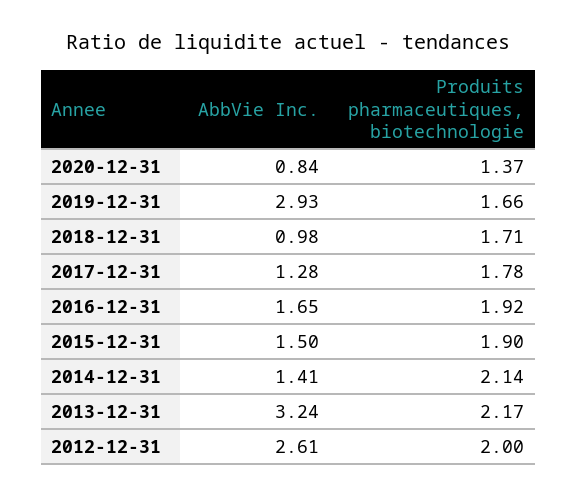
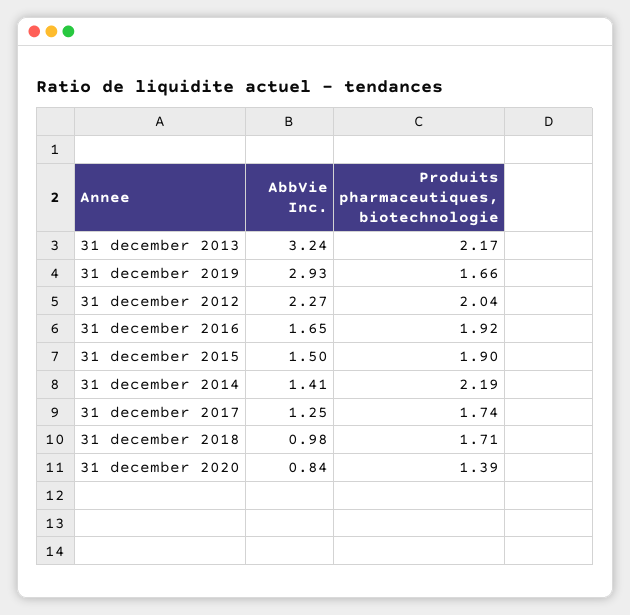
Produits pharmaceutiques, biotechnologie, 2020-12-31: 1.37 -> 1.39
AbbVie Inc., 2017-12-31: 1.28 -> 1.25
Produits pharmaceutiques, biotechnologie, 2017-12-31: 1.78 -> 1.74
Produits pharmaceutiques, biotechnologie, 2014-12-31: 2.14 -> 2.19
AbbVie Inc., 2012-12-31: 2.61 -> 2.27
Produits pharmaceutiques, biotechnologie, 2012-12-31: 2 -> 2.04

